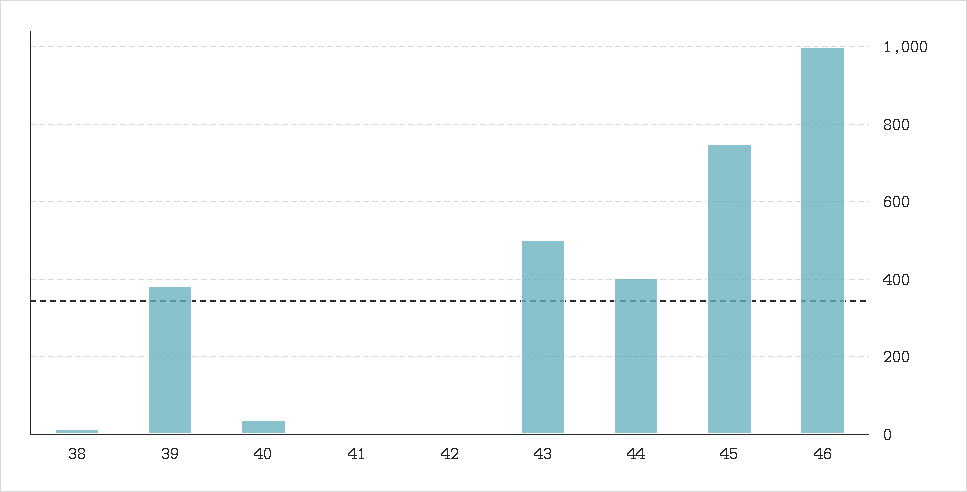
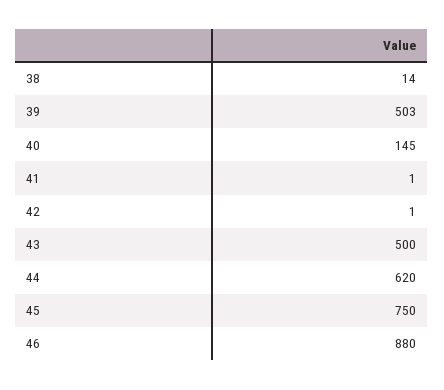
39: 380 -> 503
40: 40 -> 145
44: 400 -> 620
46: 1000 -> 880

